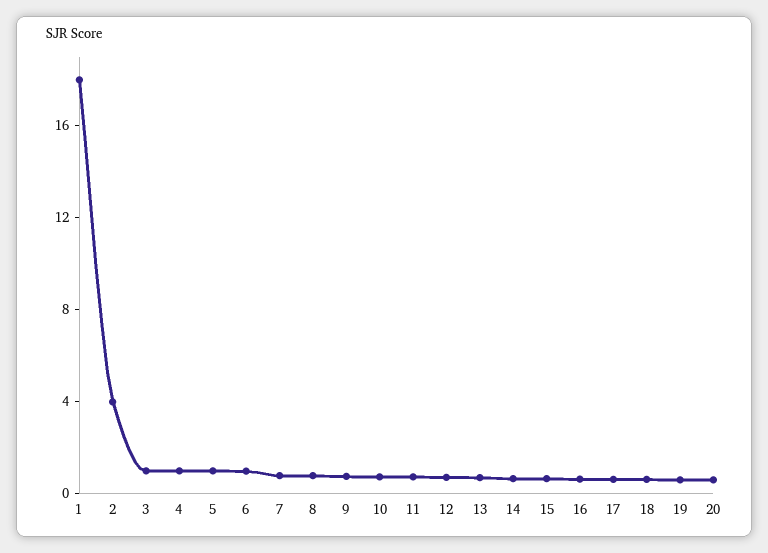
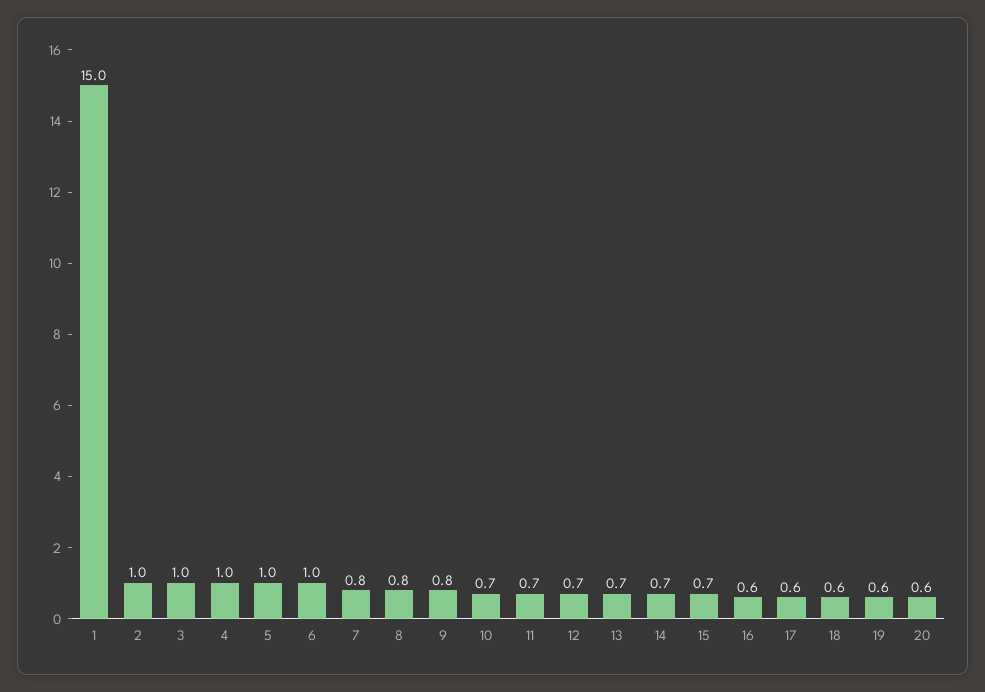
1: 18 -> 15
2: 4 -> 1

